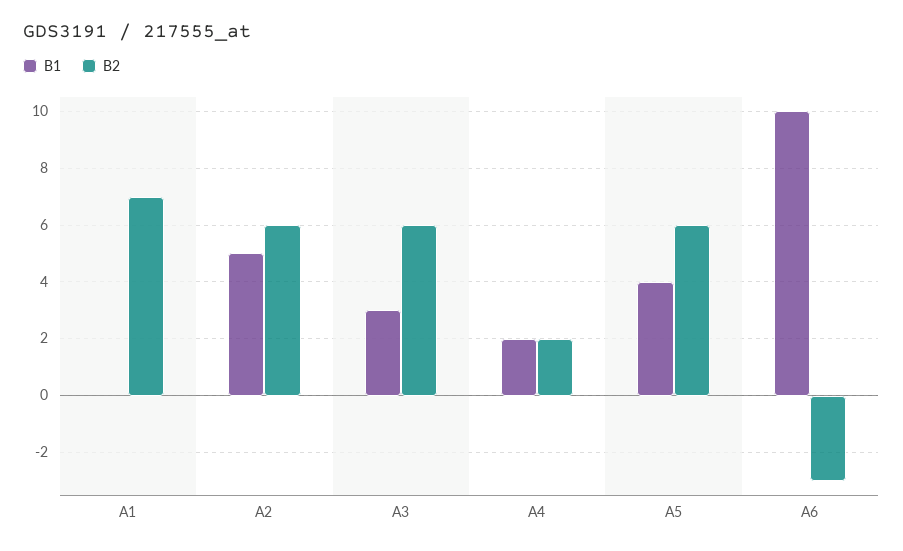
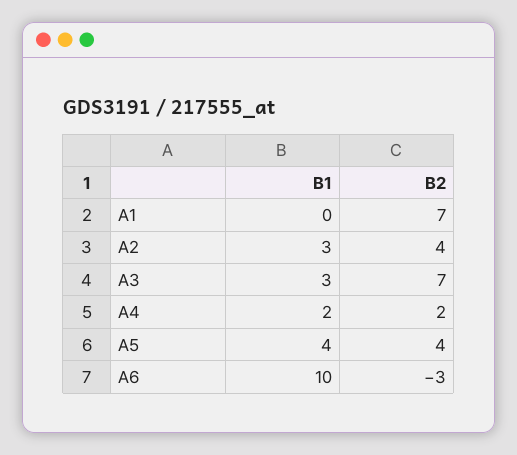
B1, A2: 5 -> 3
B2, A2: 6 -> 4
B2, A3: 6 -> 7
B2, A5: 6 -> 4

